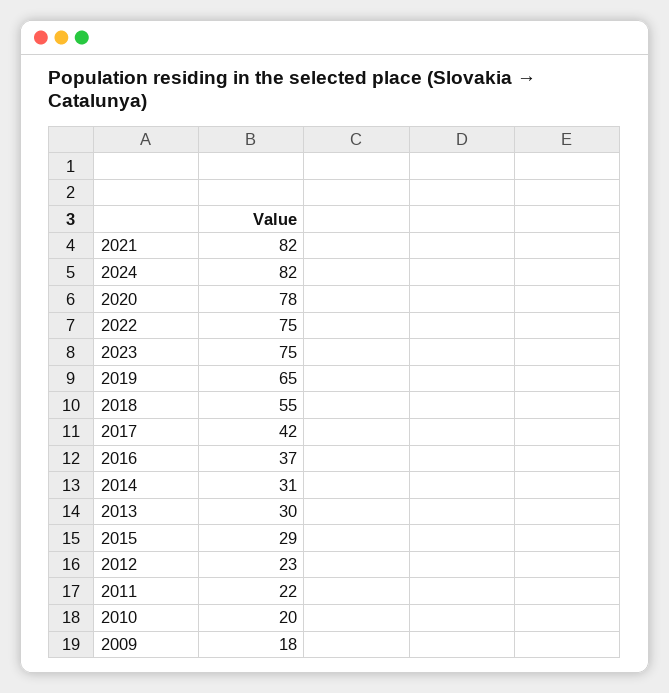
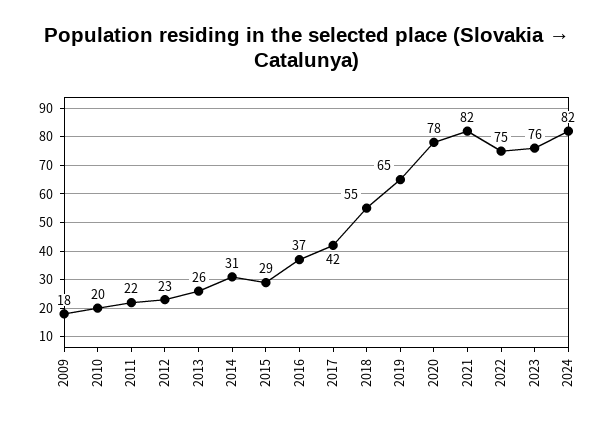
2023: 75 -> 76
2013: 30 -> 26

